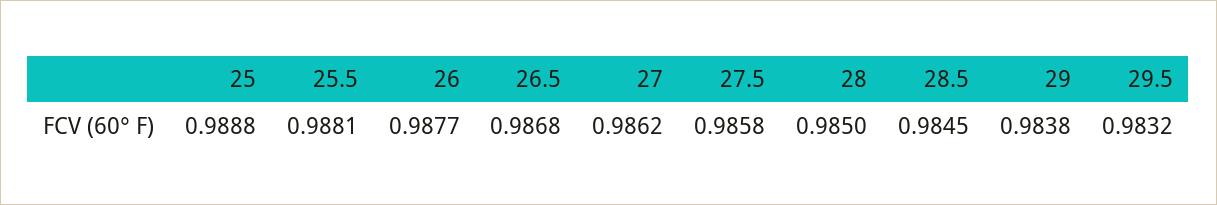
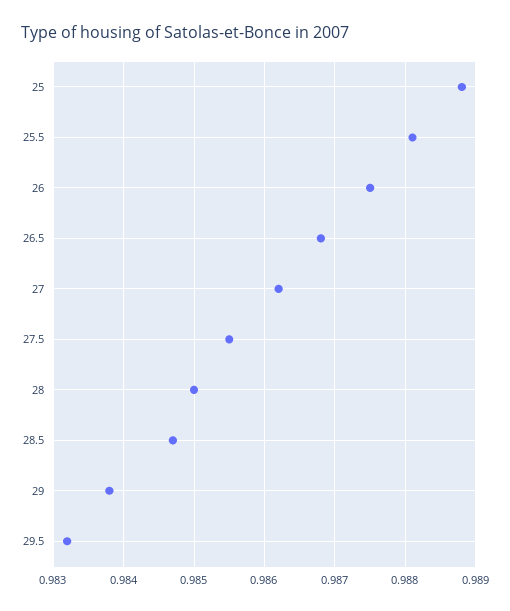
26: 0.9877 -> 0.9875
27.5: 0.9858 -> 0.9855
28.5: 0.9845 -> 0.9847

